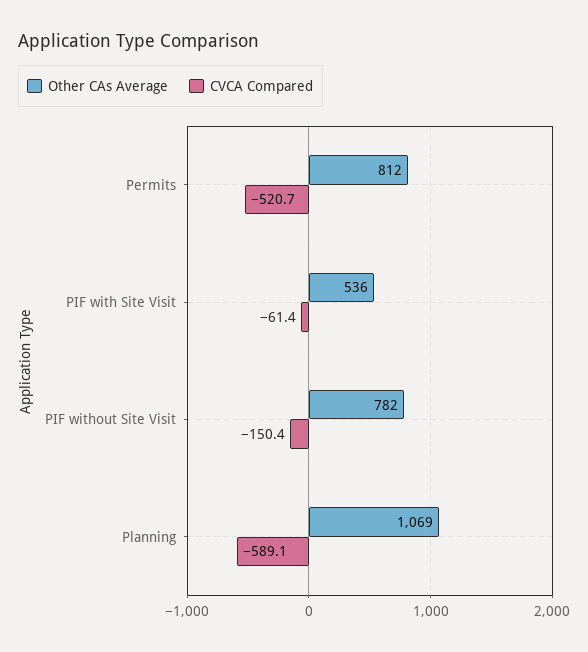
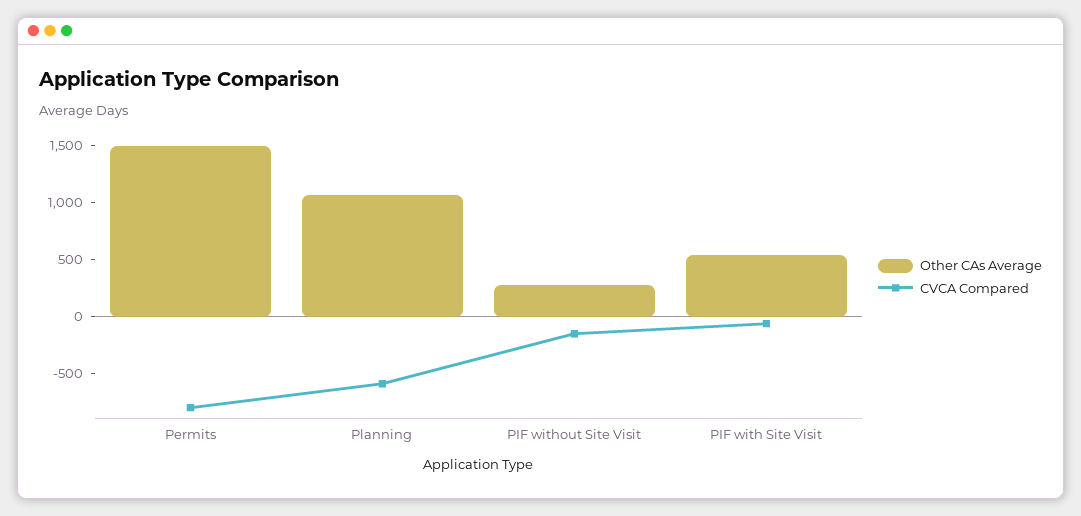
Other CAs Average, Permits: 812 -> 1500
CVCA Compared, Permits: -520.7 -> -800
Other CAs Average, PIF without Site Visit: 782 -> 300

